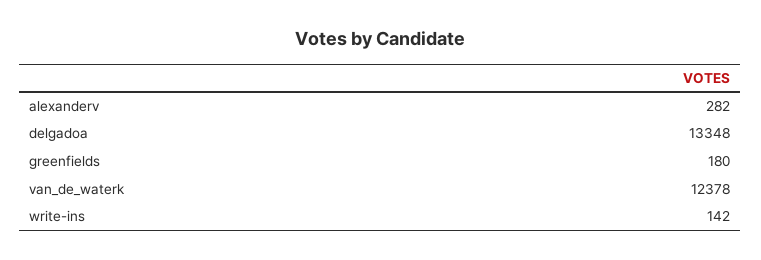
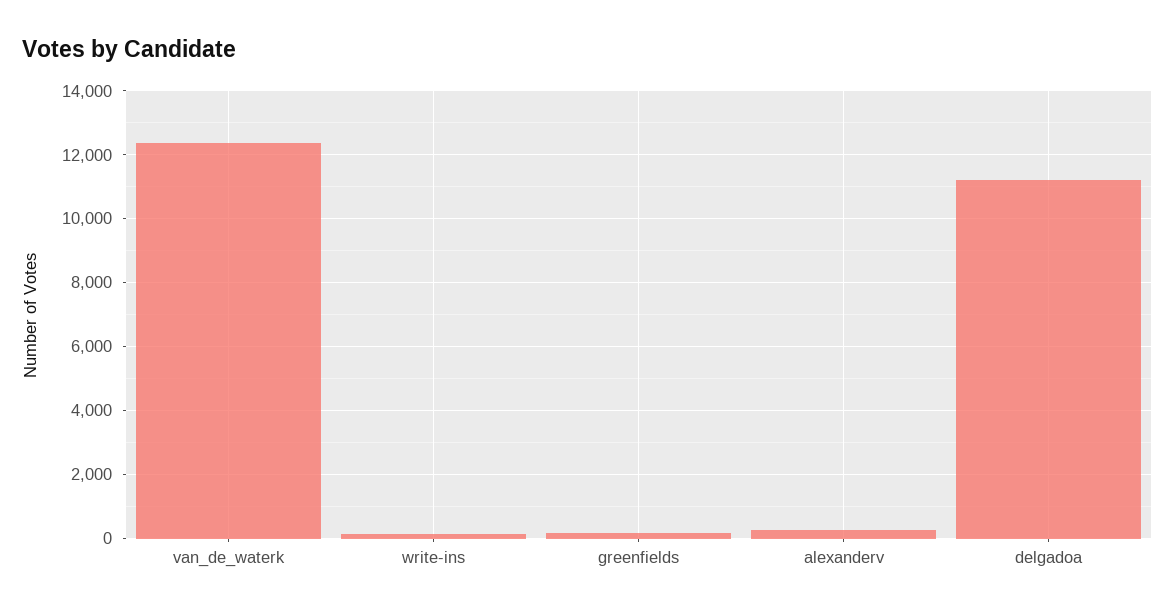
delgadoa: 13348 -> 11200

